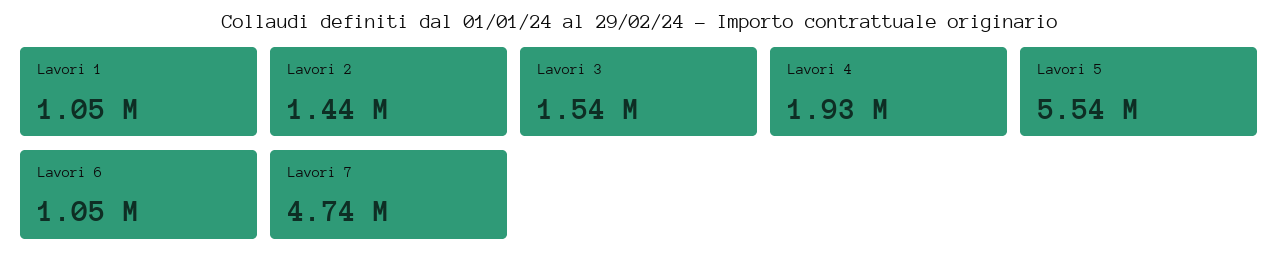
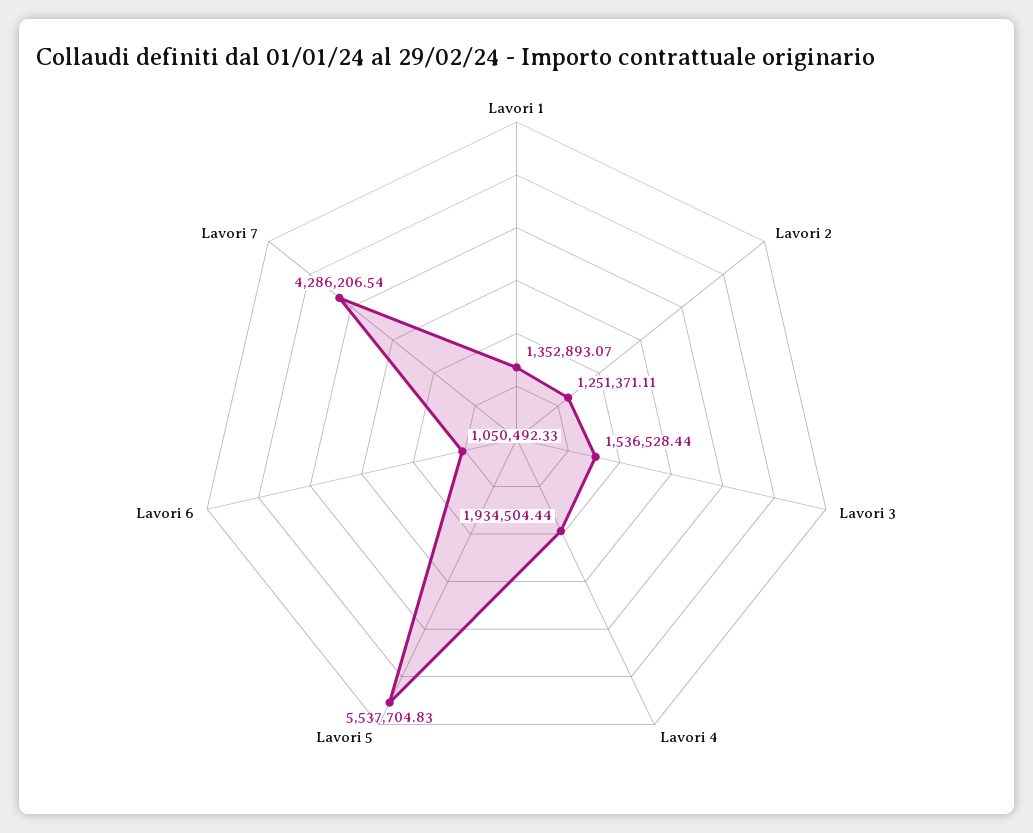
Lavori 1: 1050000 -> 1352893.07
Lavori 2: 1440000 -> 1251371.11
Lavori 7: 4740000 -> 4286206.54

